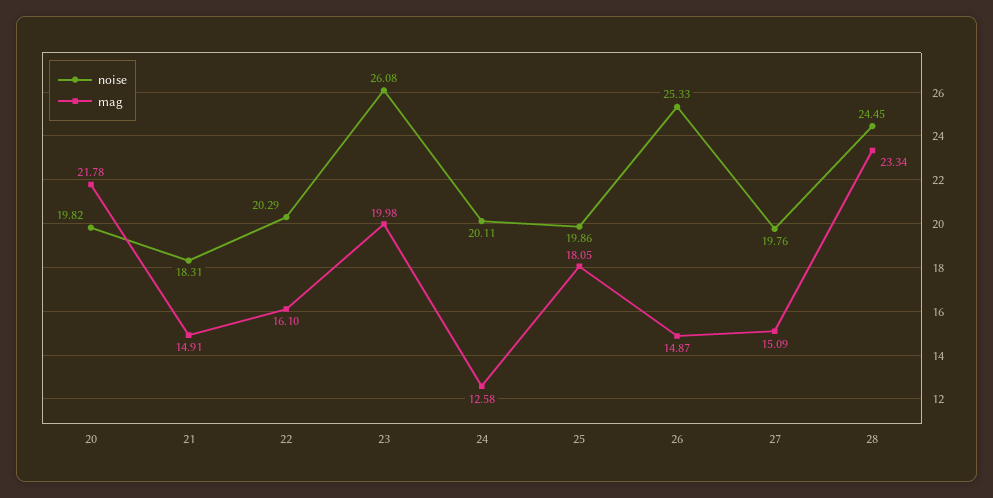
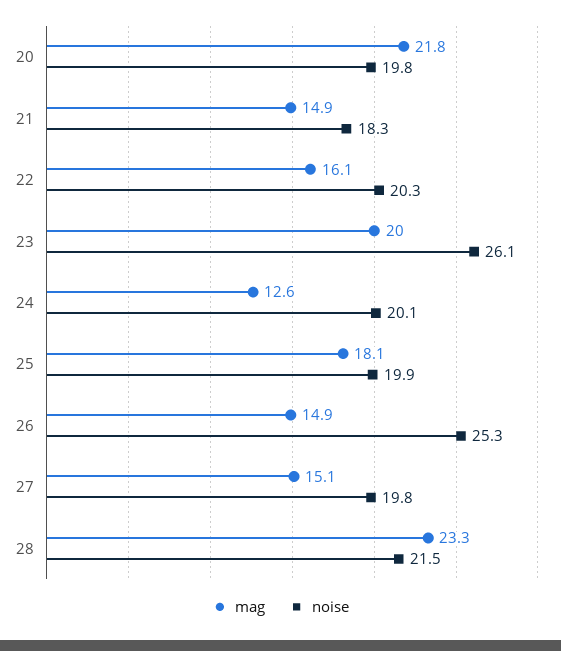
noise, 28: 24.45 -> 21.5

